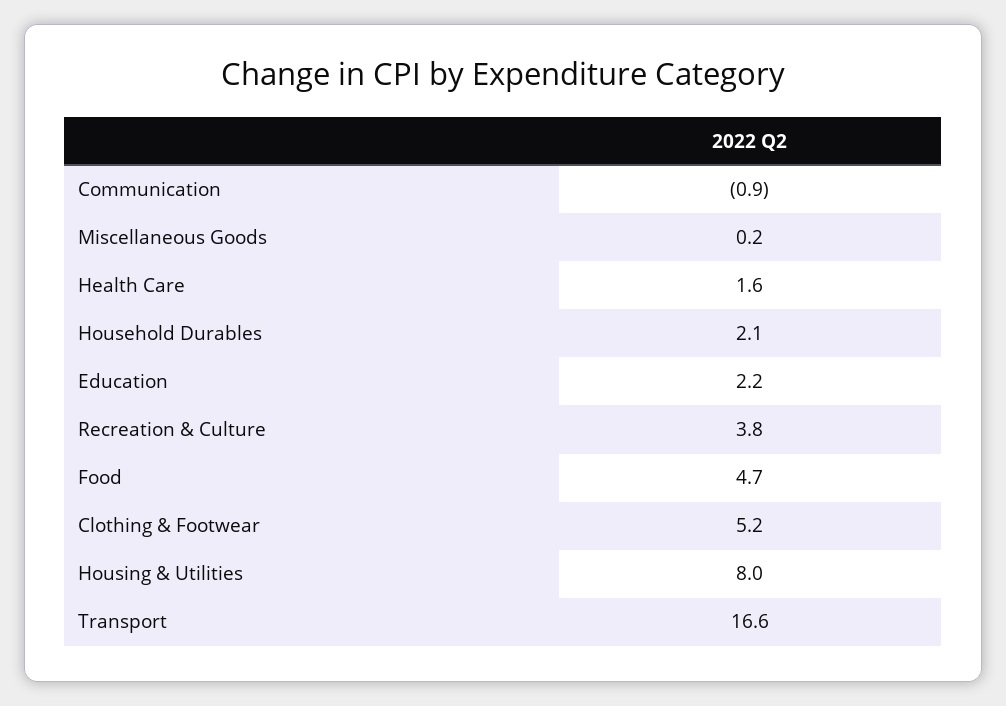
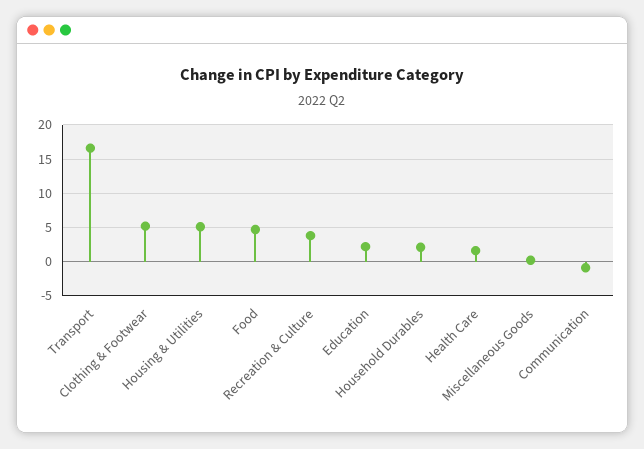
Housing & Utilities: 8 -> 5

